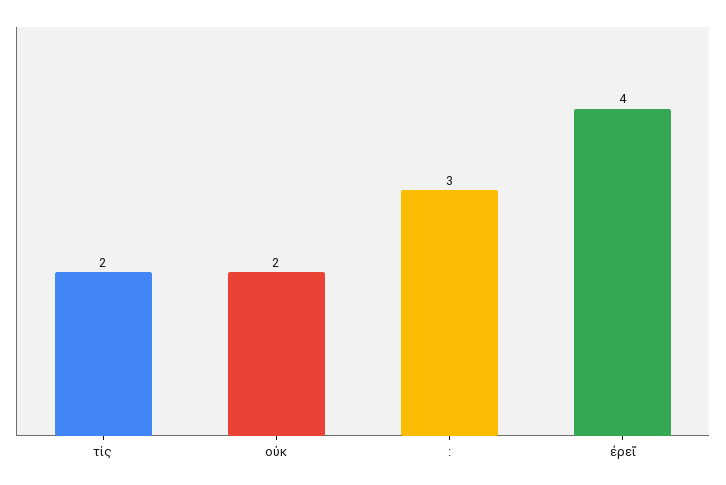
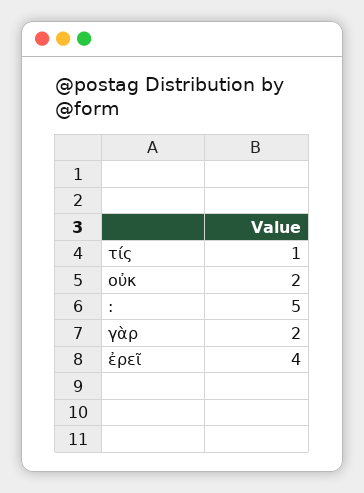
τίς: 2 -> 1
:: 3 -> 5
γὰρ: none -> 2

